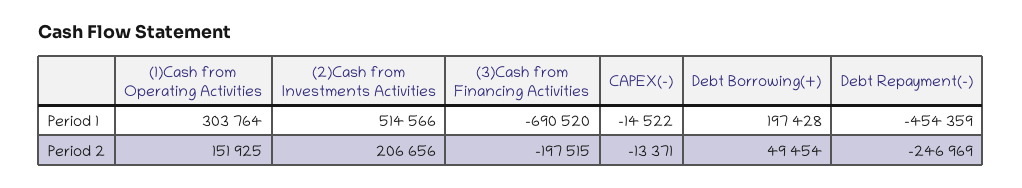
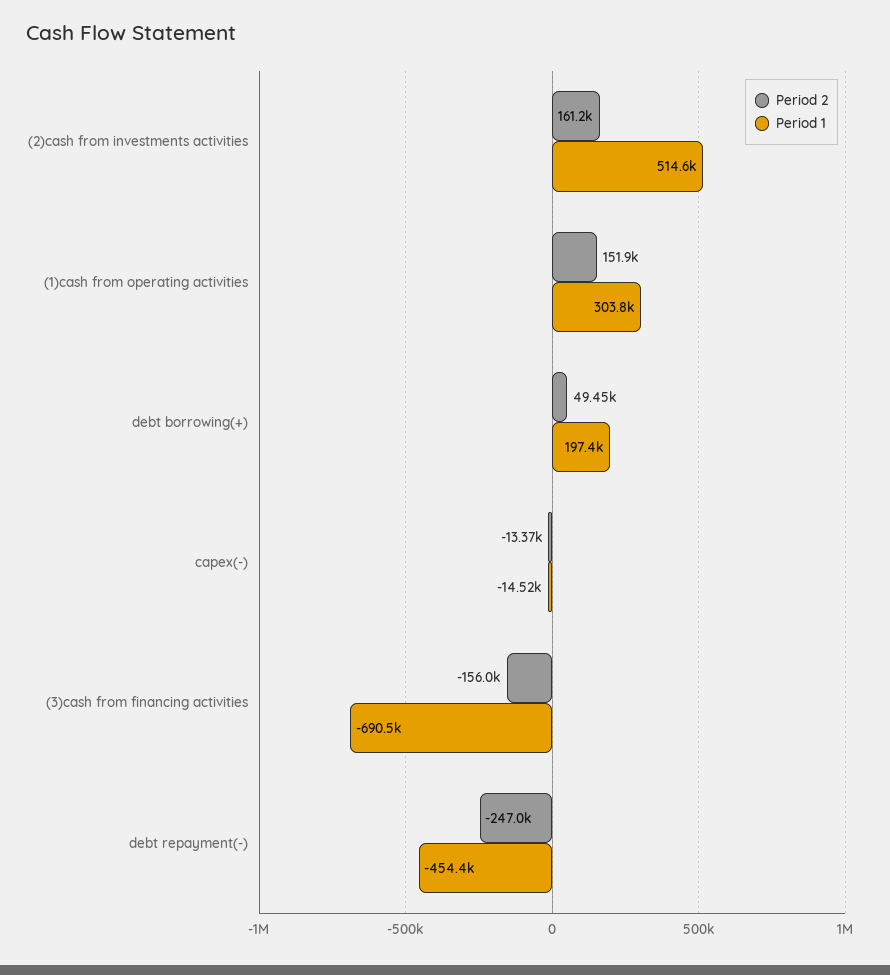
Period 2, (2)Cash from Investments Activities: 206656 -> 161200
Period 2, (3)Cash from Financing Activities: -197515 -> -156000

